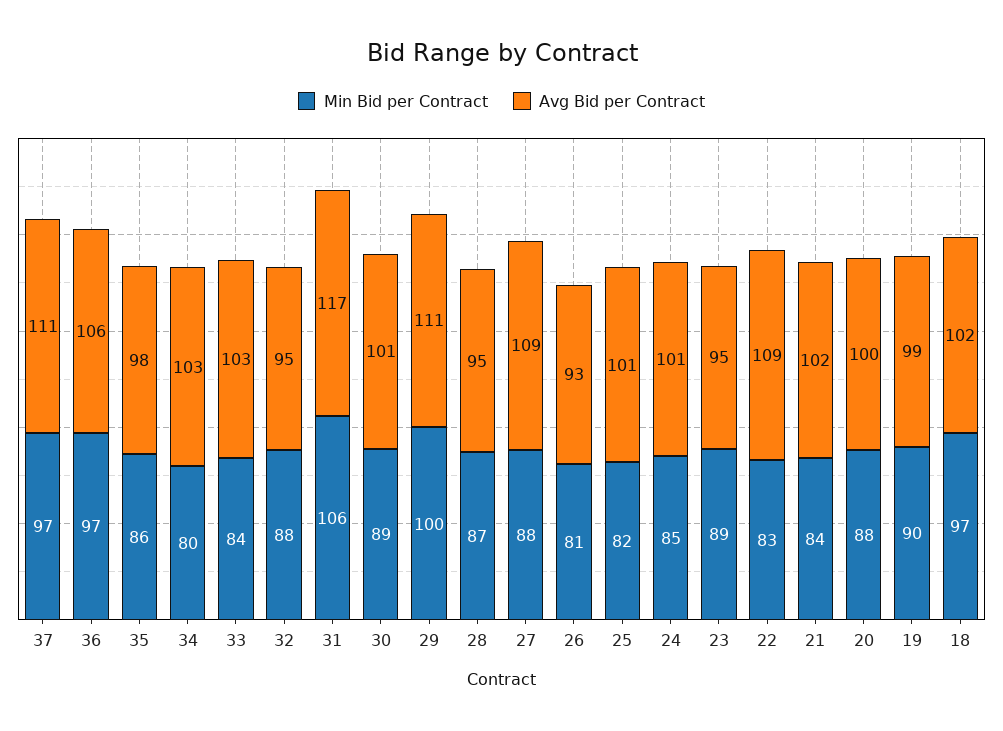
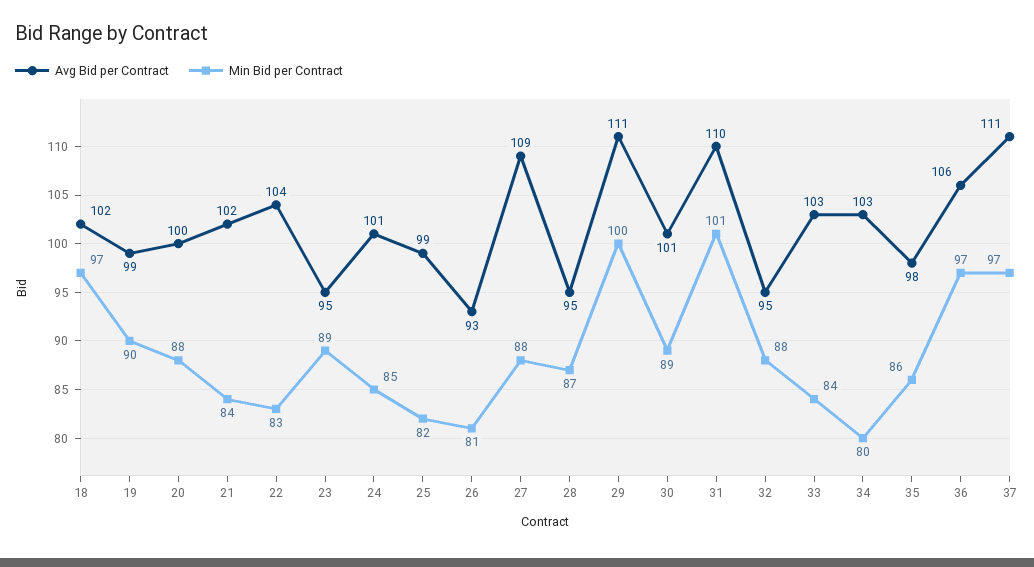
Min Bid per Contract, 31: 106 -> 101
Avg Bid per Contract, 31: 117 -> 110
Avg Bid per Contract, 25: 101 -> 99
Avg Bid per Contract, 22: 109 -> 104

